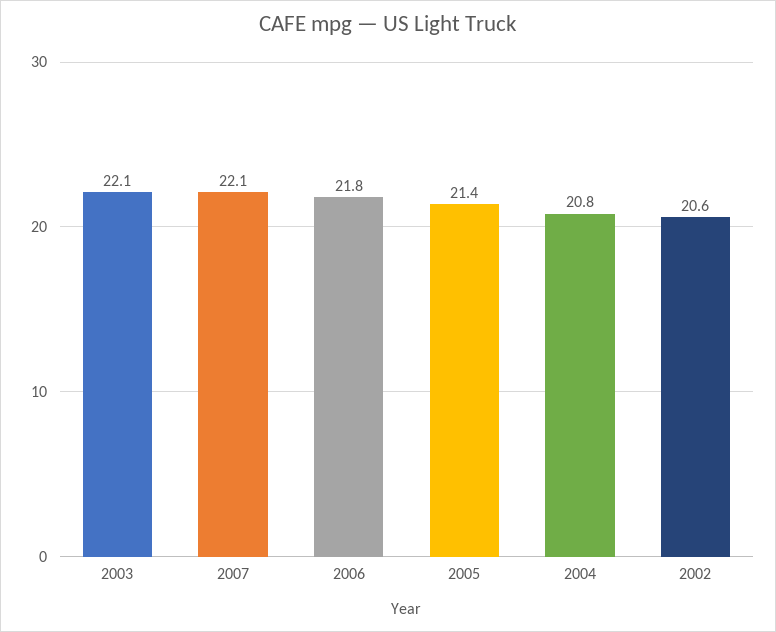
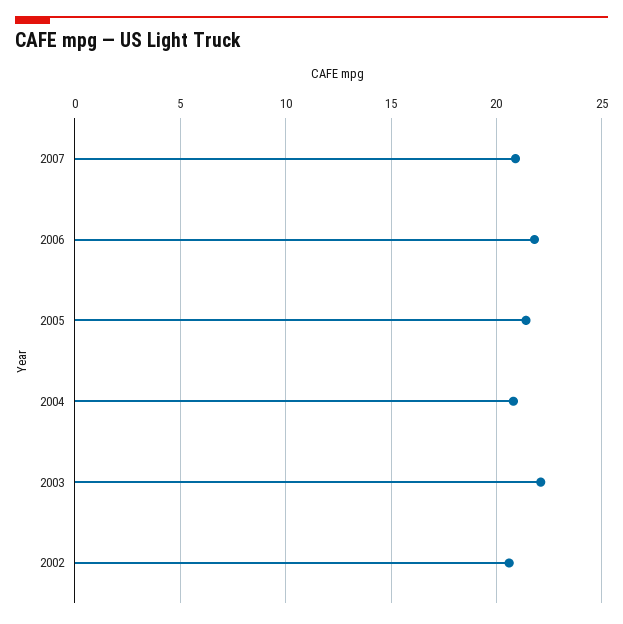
2007: 22.1 -> 21

